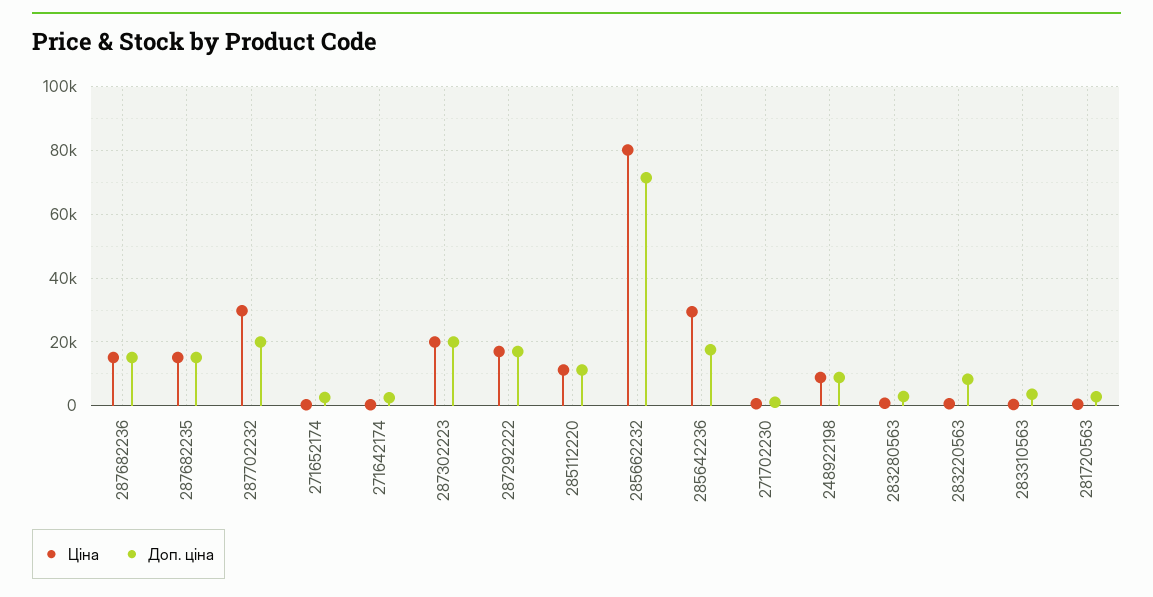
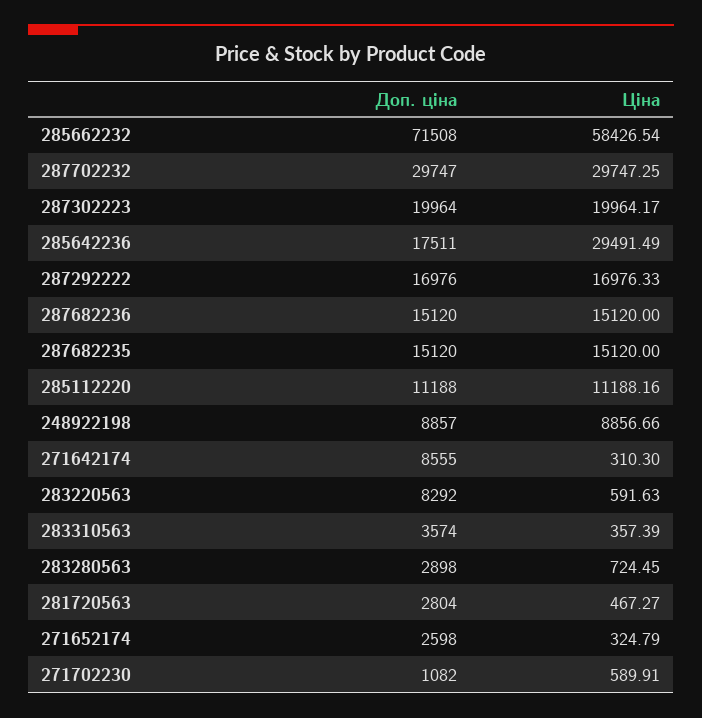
Доп. ціна, 287702232: 20000 -> 29747
Доп. ціна, 271642174: 2000 -> 8555
Ціна, 285662232: 80000 -> 58426.54

